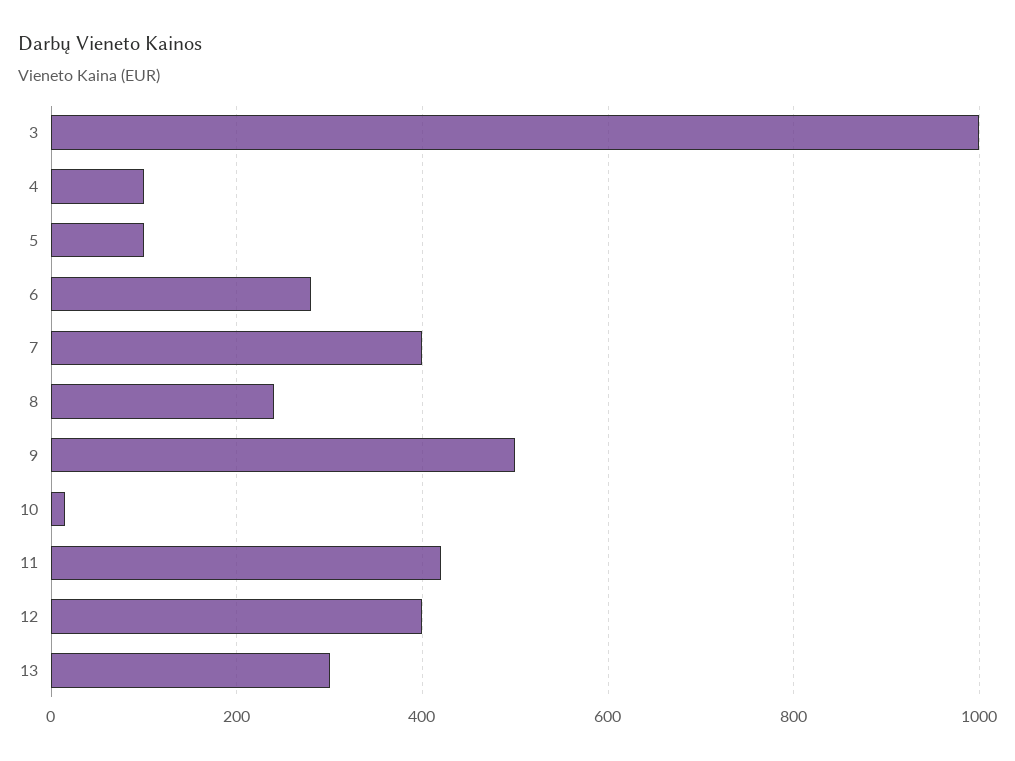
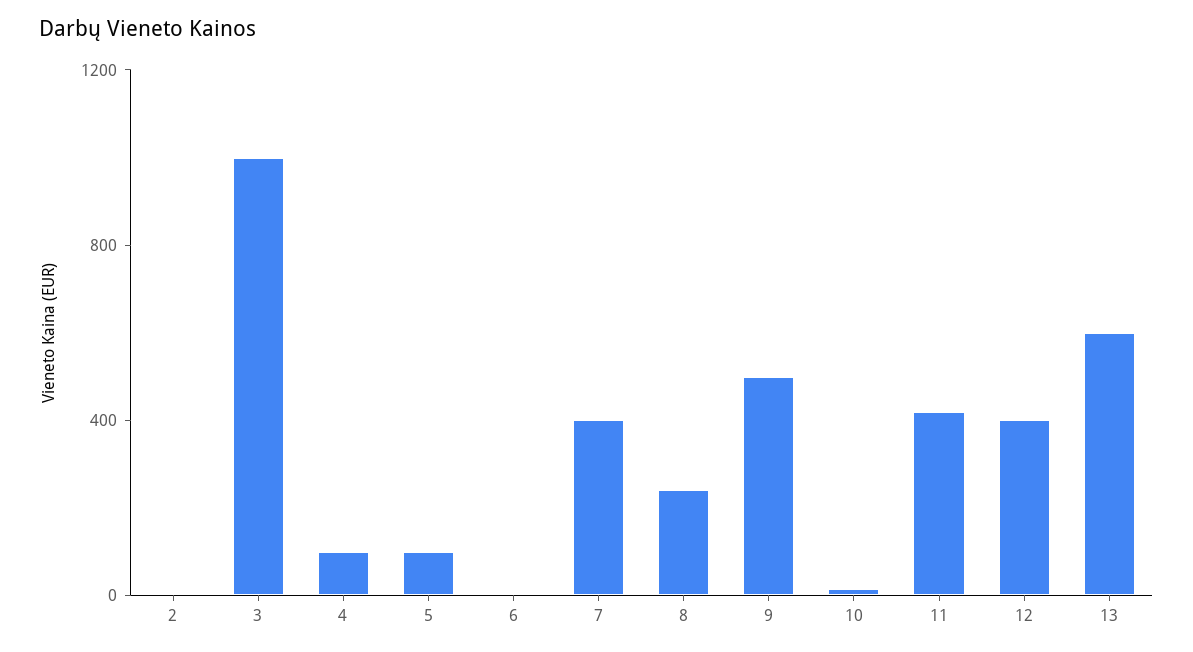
6: 280 -> 0
13: 300 -> 600
2: none -> 0

